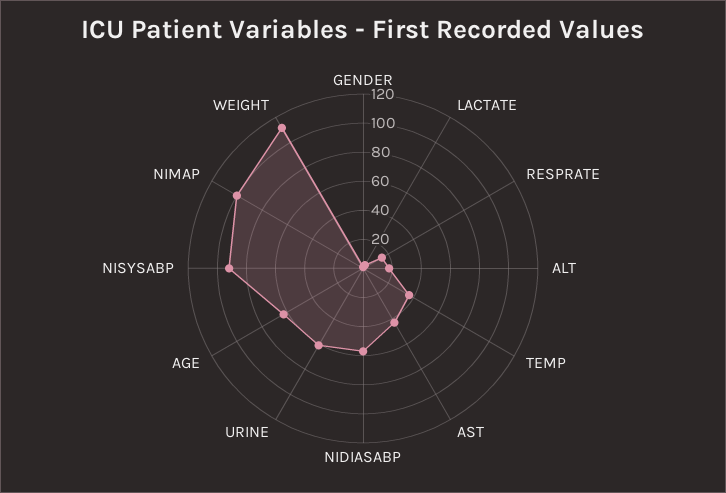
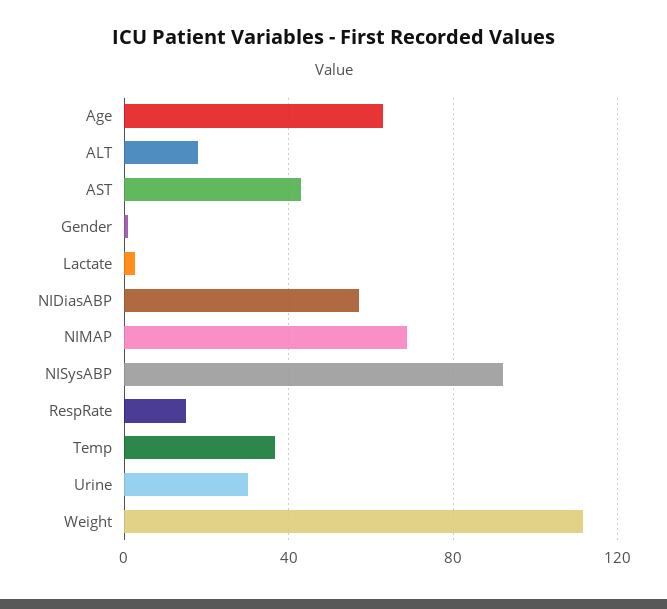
URINE: 60 -> 30
NIMAP: 100 -> 70

